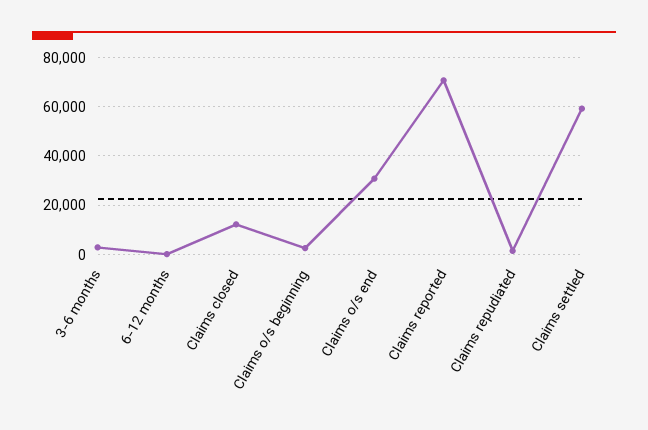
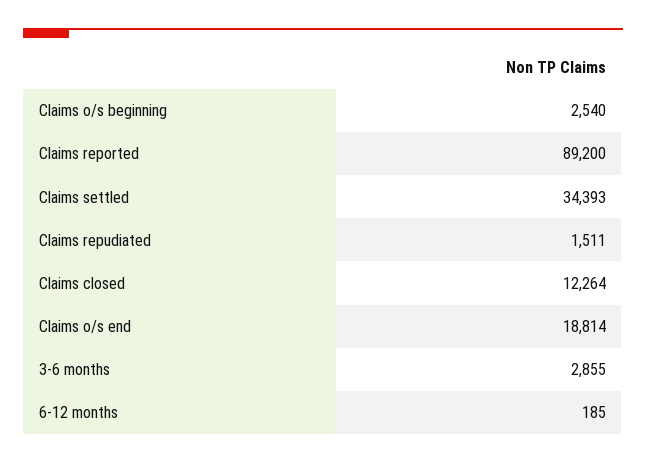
Claims o/s end: 30000 -> 18814
Claims reported: 70000 -> 89200
Claims settled: 60000 -> 34393

